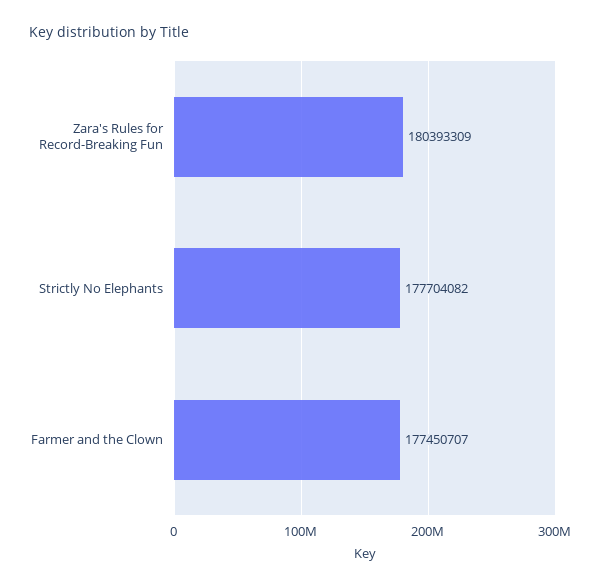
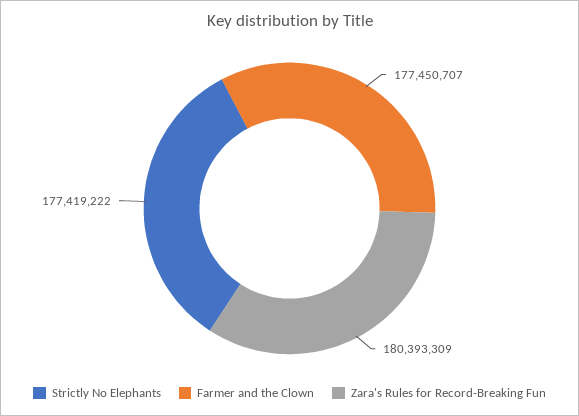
Strictly No Elephants: 177704082 -> 177419222

